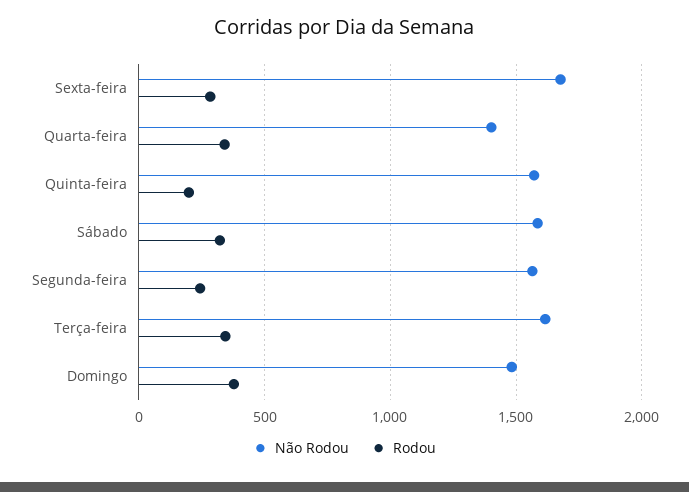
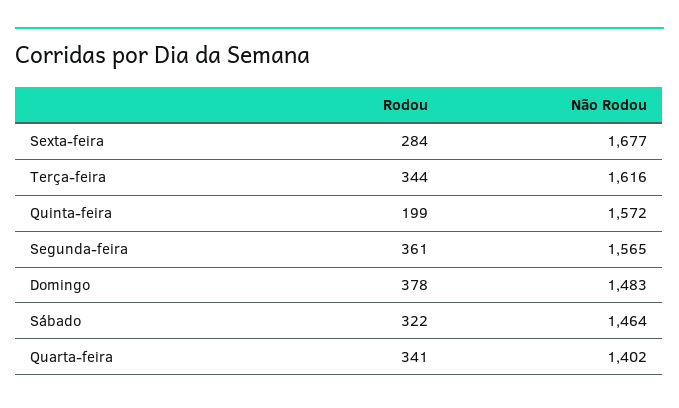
Não Rodou, Sábado: 1600 -> 1464
Rodou, Segunda-feira: 250 -> 361

